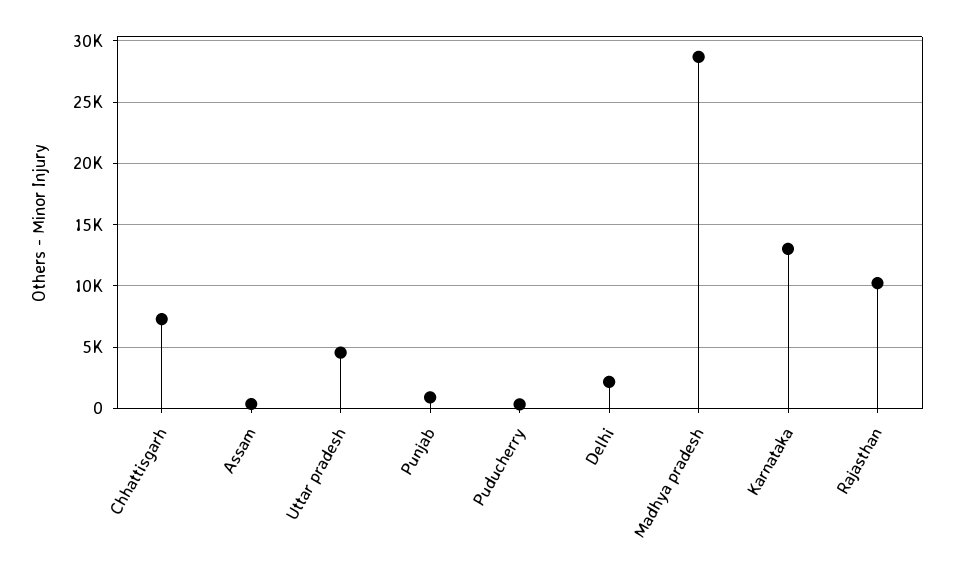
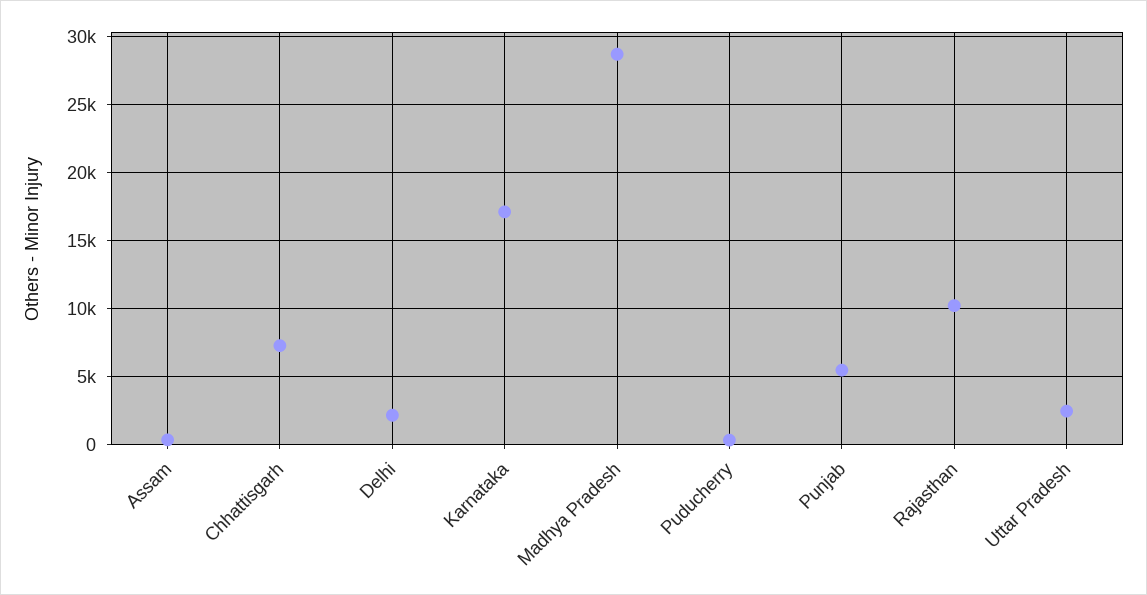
Uttar pradesh: 4500 -> 2500
Punjab: 1000 -> 5500
Karnataka: 13000 -> 17000

